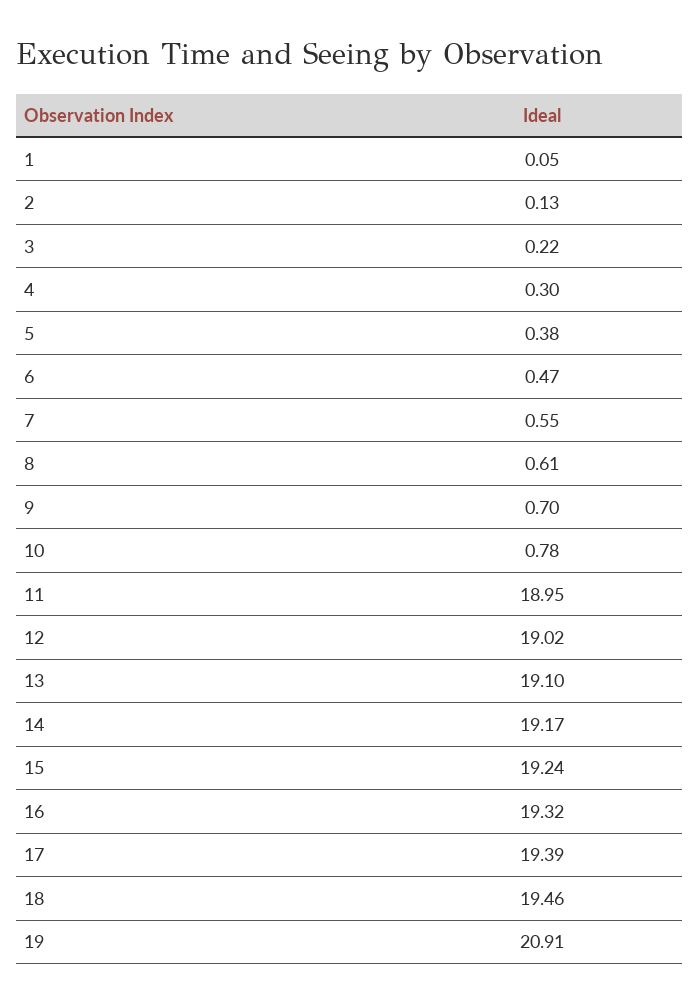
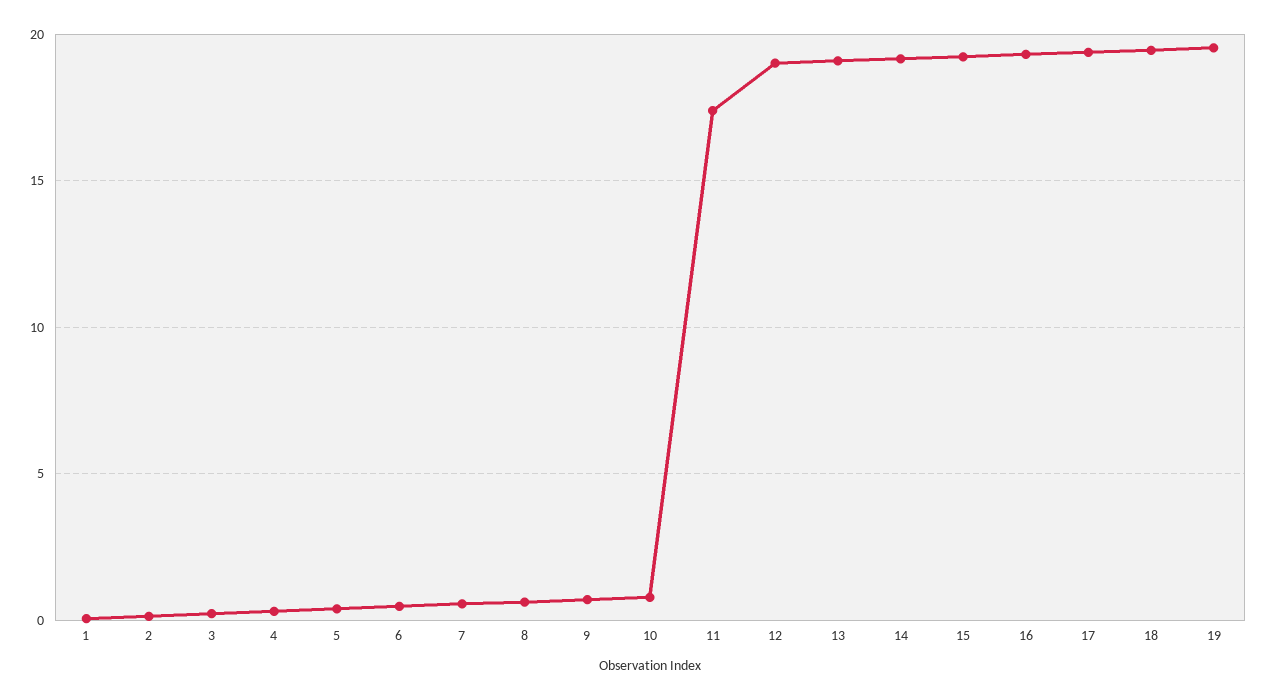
11: 18.95 -> 17.5
19: 20.91 -> 19.5

